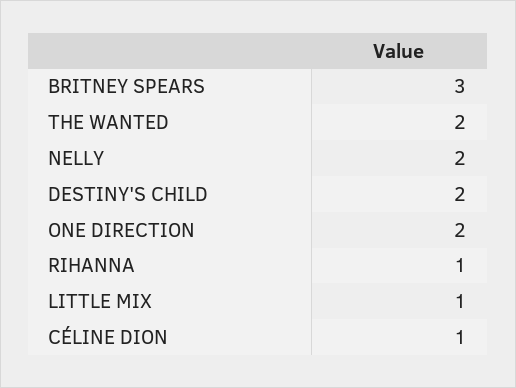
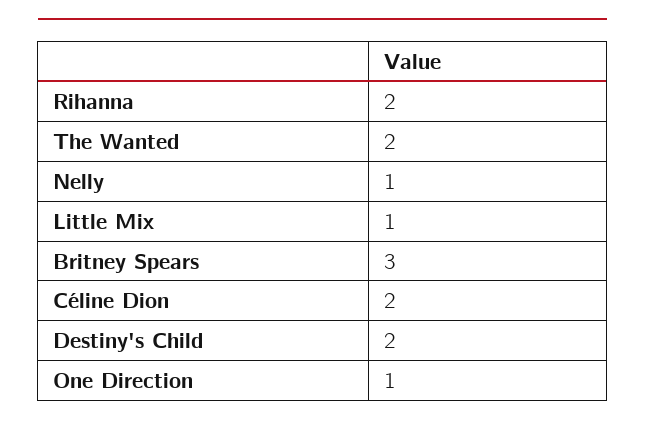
NELLY: 2 -> 1
ONE DIRECTION: 2 -> 1
RIHANNA: 1 -> 2
CÉLINE DION: 1 -> 2

